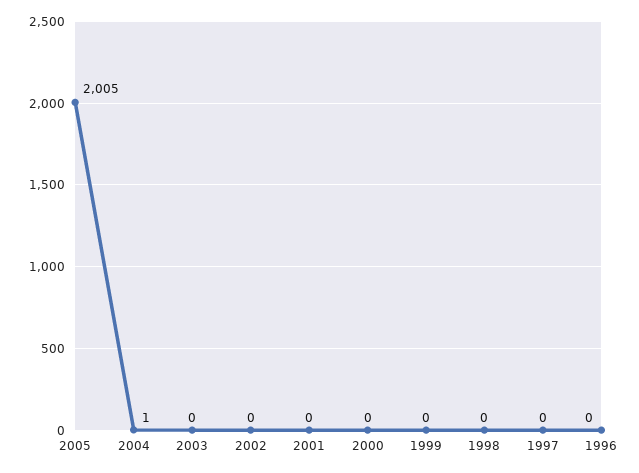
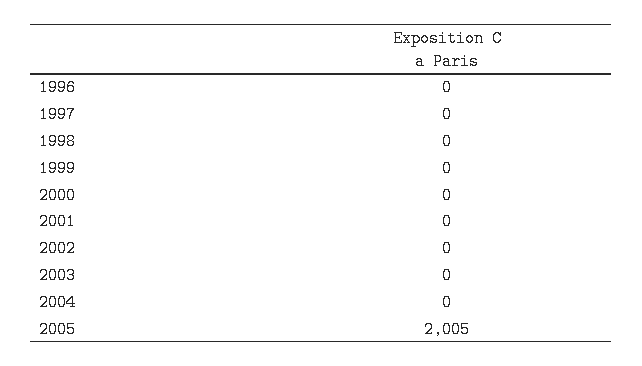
2004: 1 -> 0

